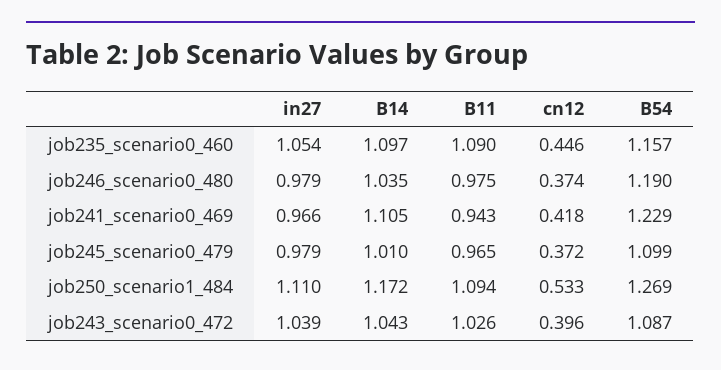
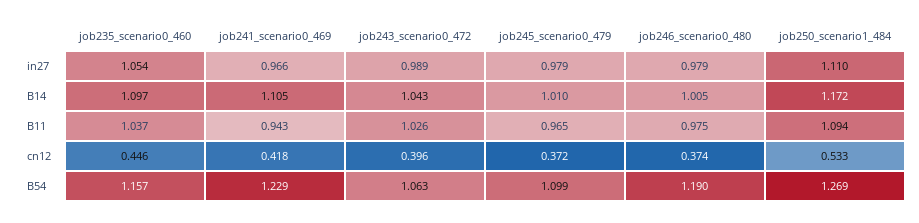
B11, job235_scenario0_460: 1.09 -> 1.037
B14, job246_scenario0_480: 1.035 -> 1.005
in27, job243_scenario0_472: 1.039 -> 0.989
B54, job243_scenario0_472: 1.087 -> 1.063

